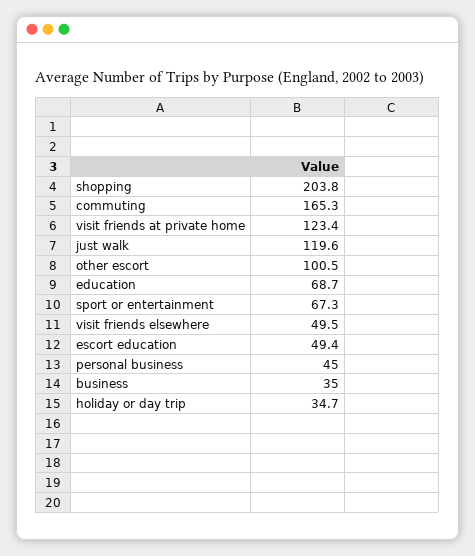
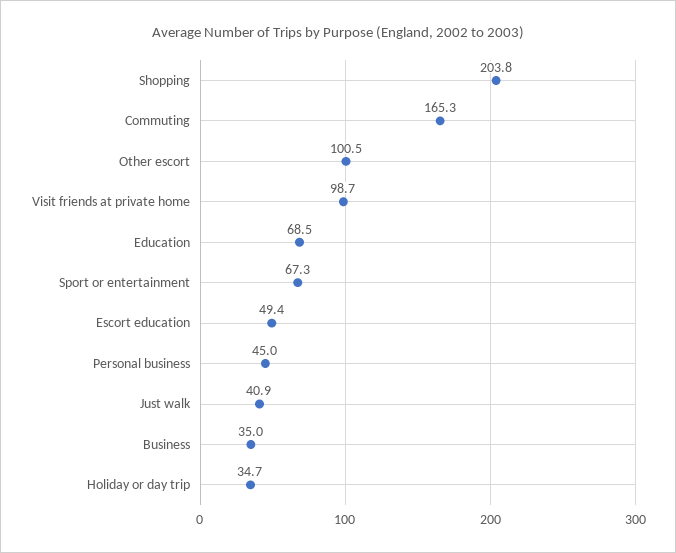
visit friends at private home: 123.4 -> 98.7
just walk: 119.6 -> 40.9
education: 68.7 -> 68.5
visit friends elsewhere: 49.5 -> none

